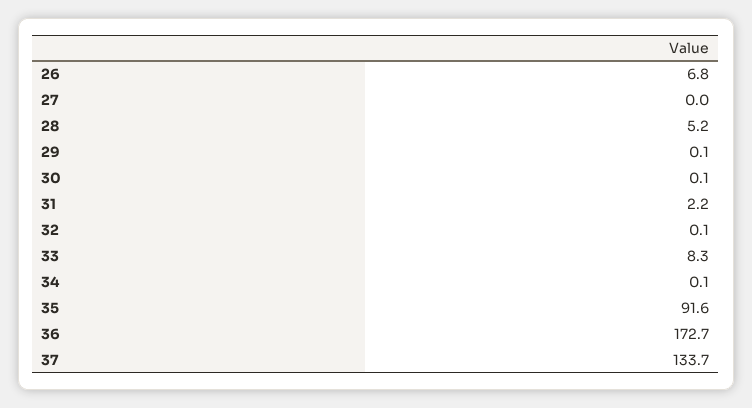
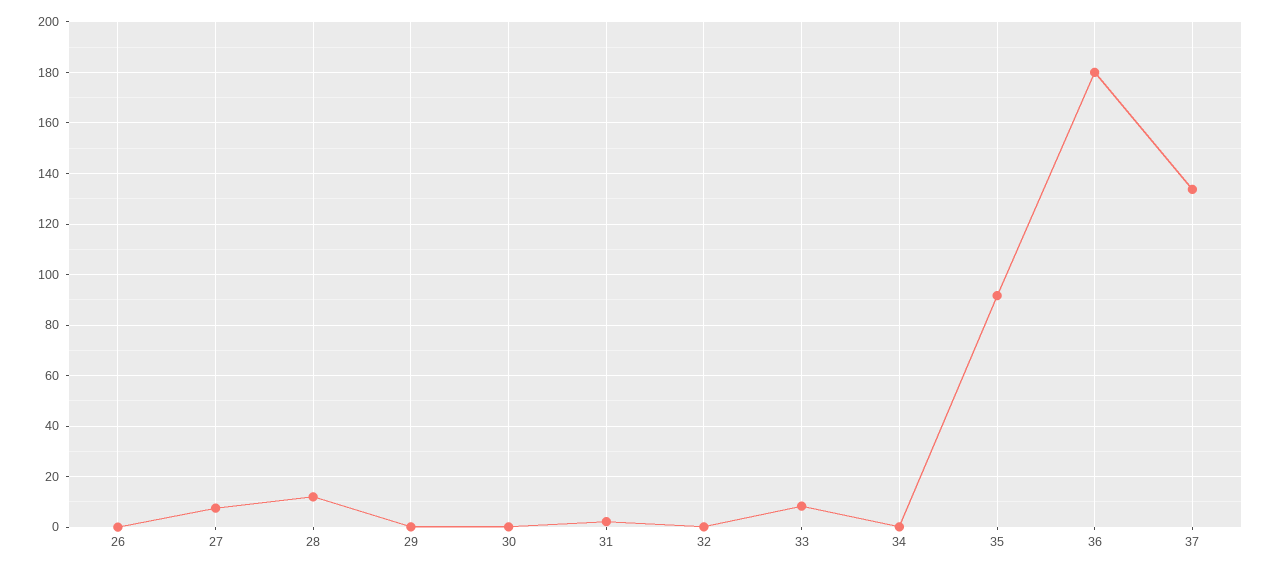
26: 6.8 -> 0
27: 0 -> 7.5
28: 5.2 -> 12.5
36: 172.7 -> 180

